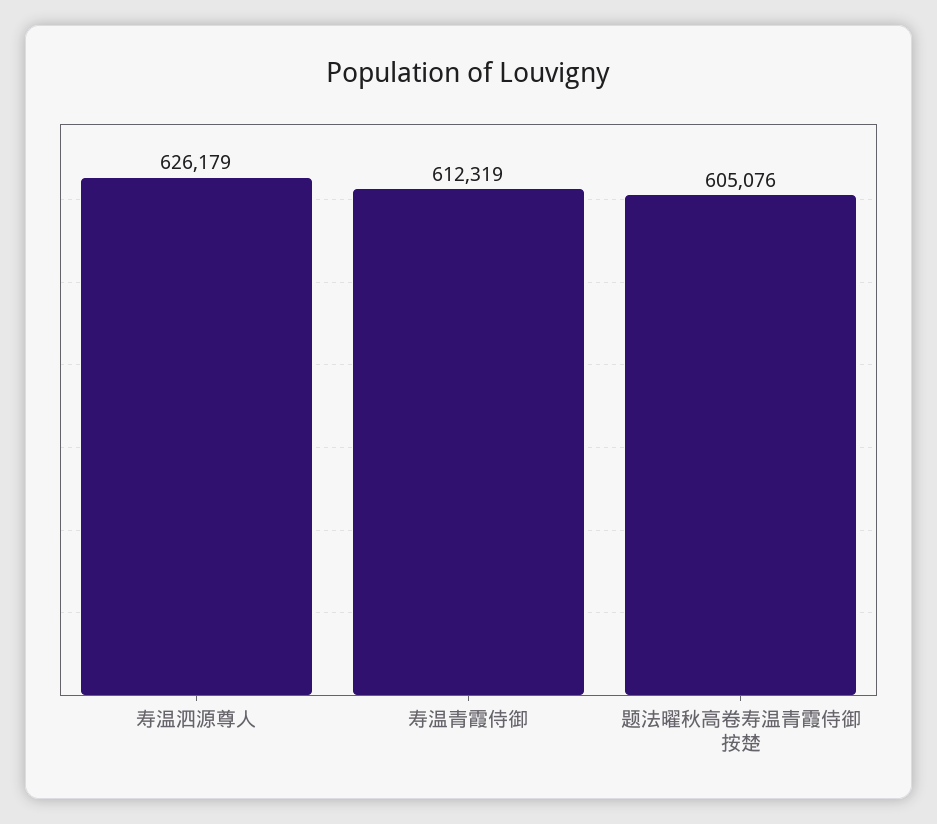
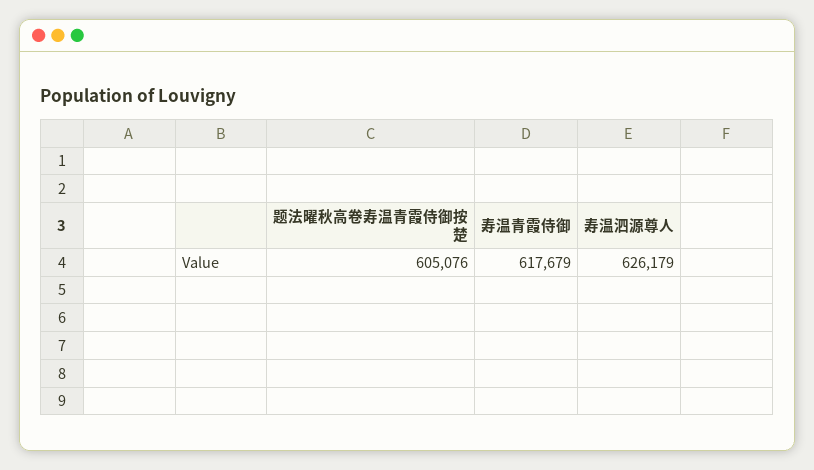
寿温青霞侍御: 612319 -> 617679

